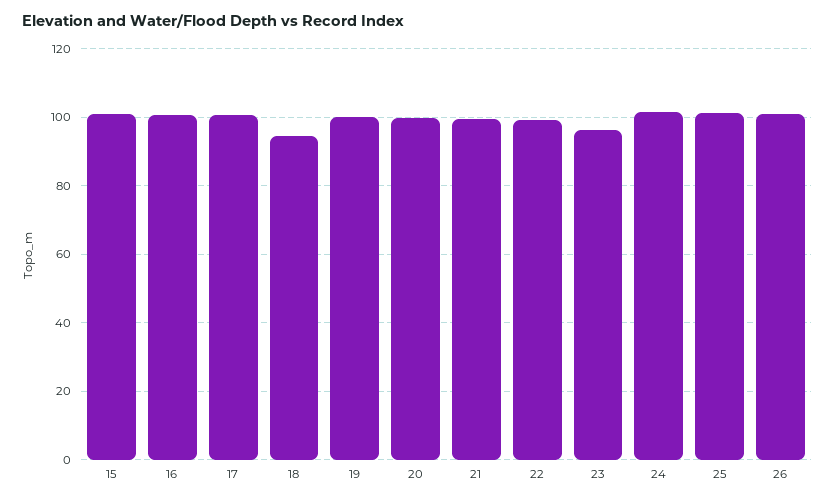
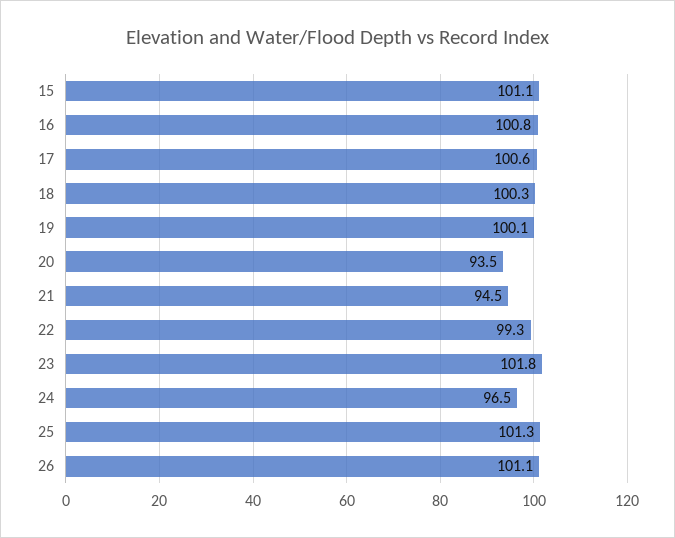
18: 94 -> 100.3
20: 100 -> 93.5
21: 100 -> 94.5
23: 96 -> 101.8
24: 102 -> 96.5

